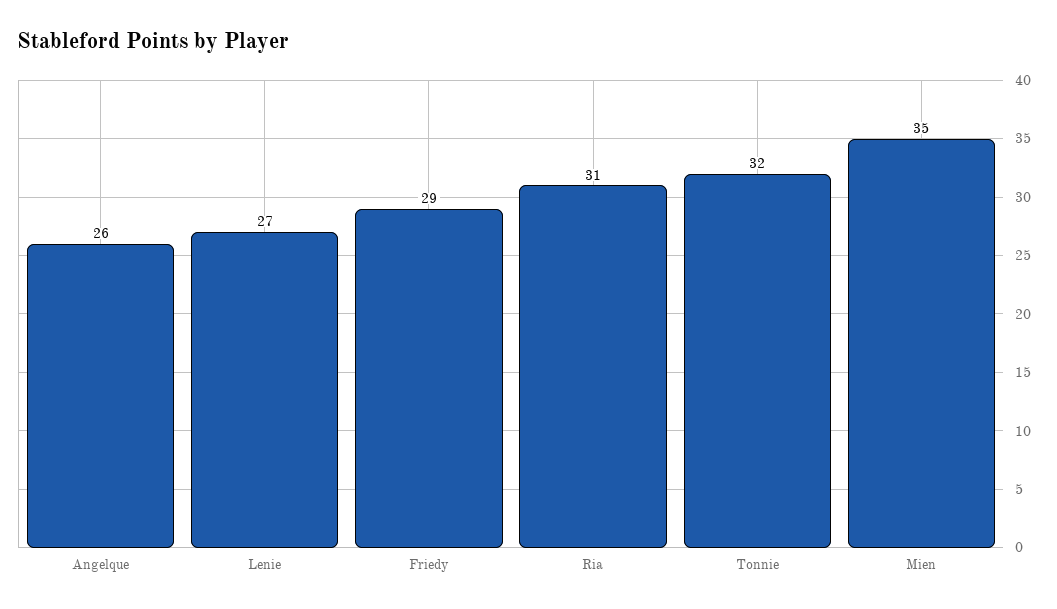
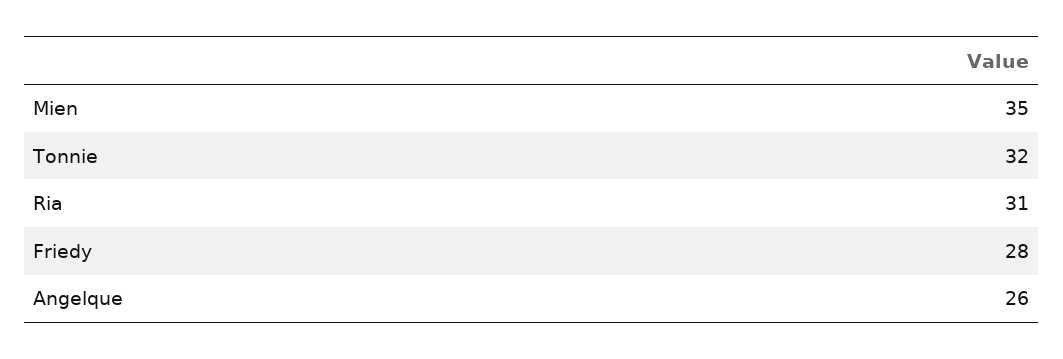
Lenie: 27 -> none
Friedy: 29 -> 28

